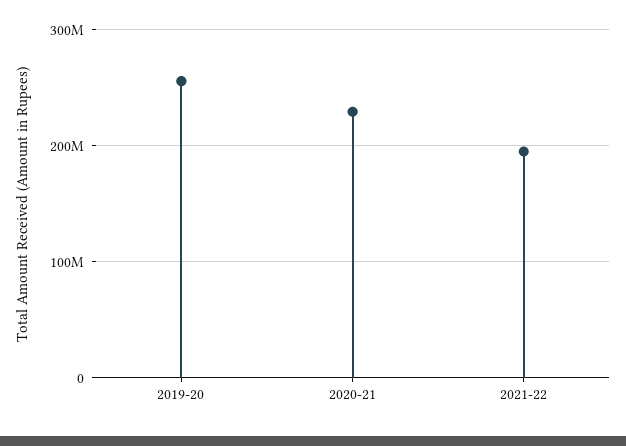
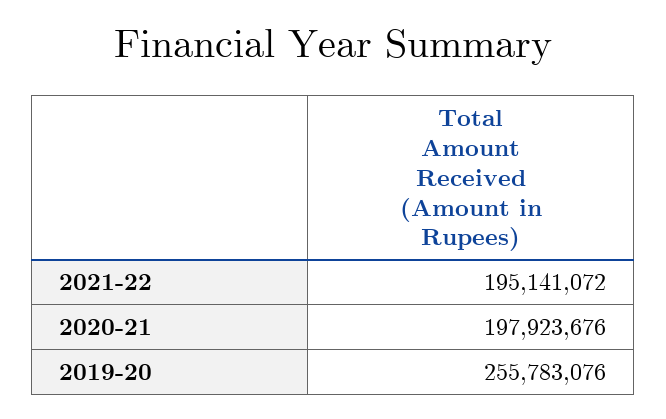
2020-21: 230000000 -> 197923676

